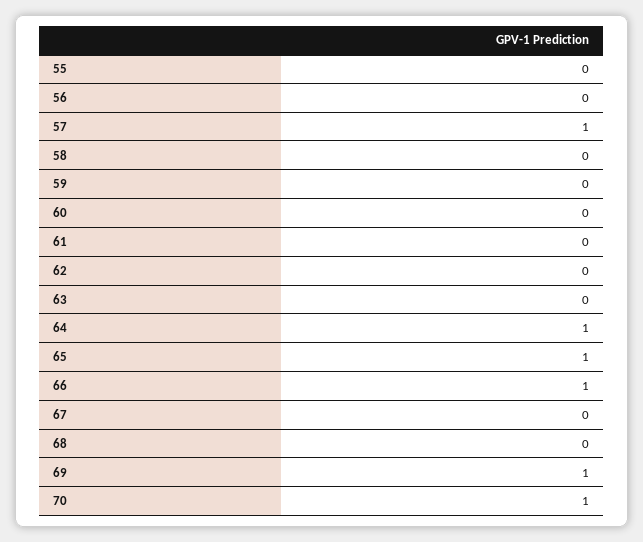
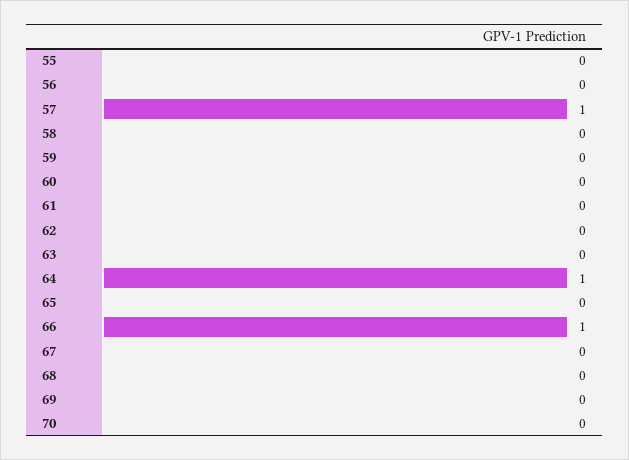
65: 1 -> 0
69: 1 -> 0
70: 1 -> 0

